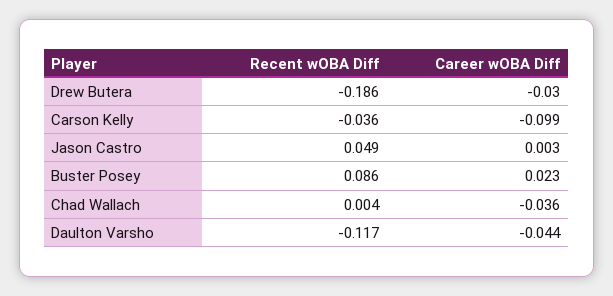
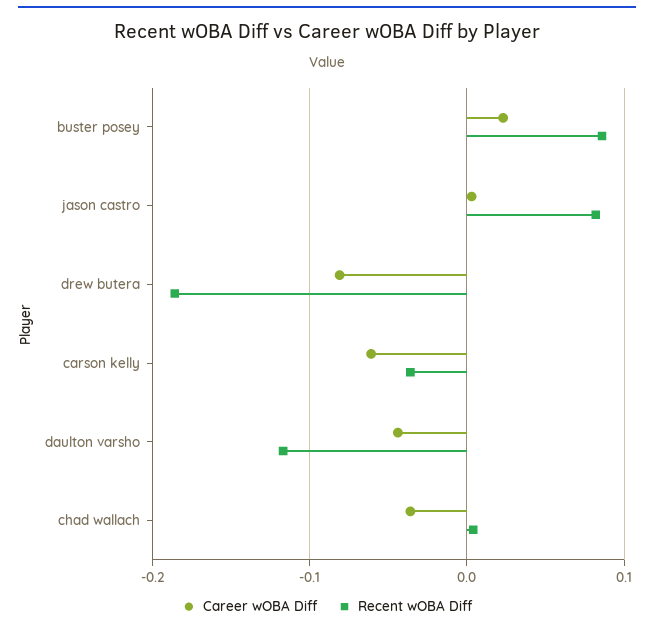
Career wOBA Diff, Drew Butera: -0.03 -> -0.08
Career wOBA Diff, Carson Kelly: -0.099 -> -0.06
Recent wOBA Diff, Jason Castro: 0.049 -> 0.08

